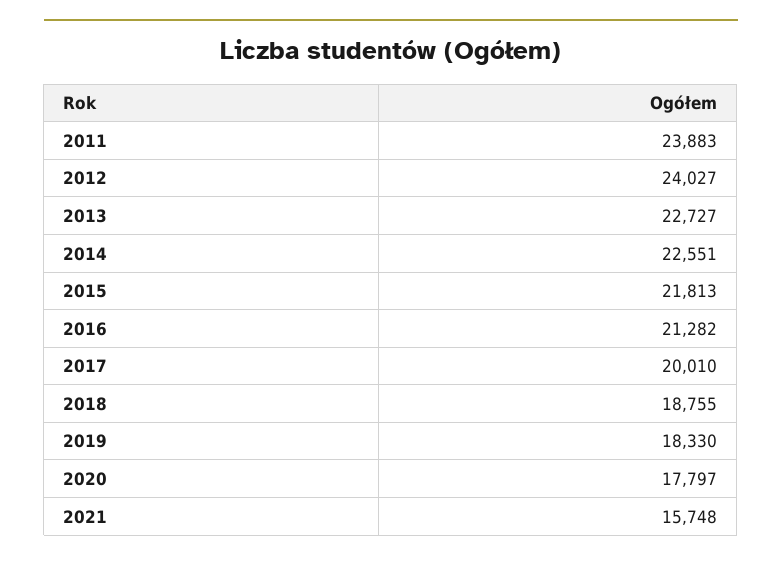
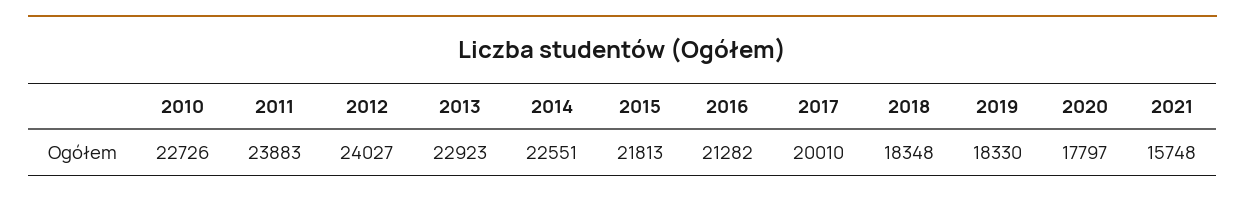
2013: 22727 -> 22923
2018: 18755 -> 18348
2010: none -> 22726

